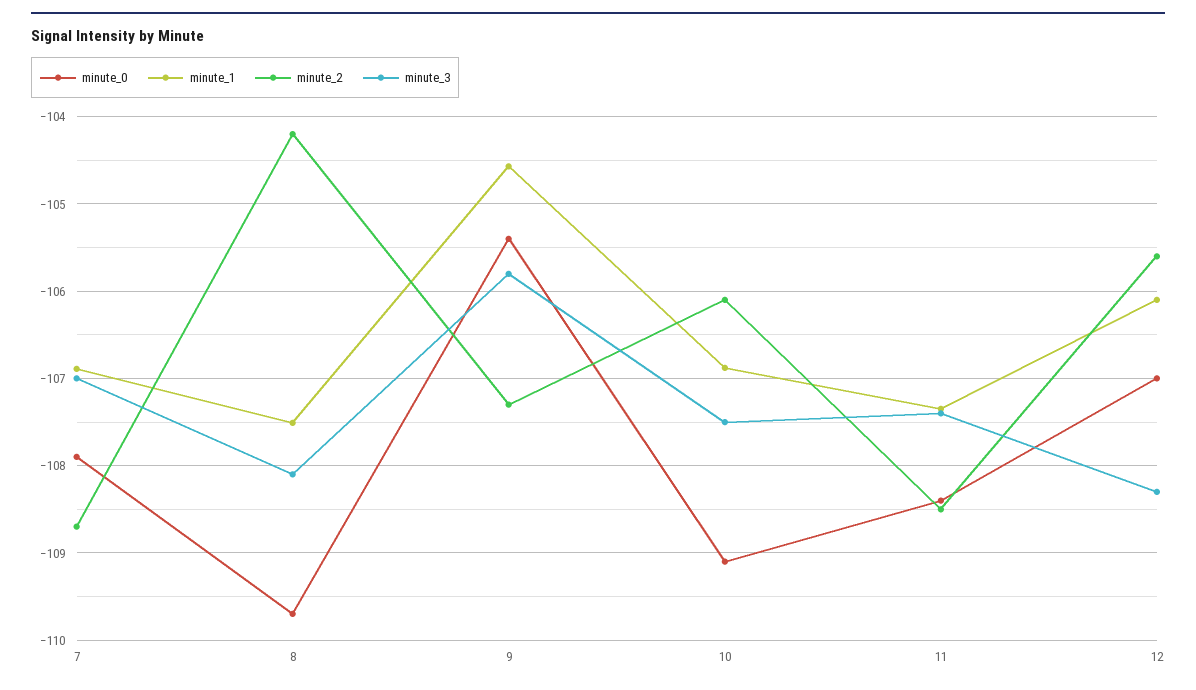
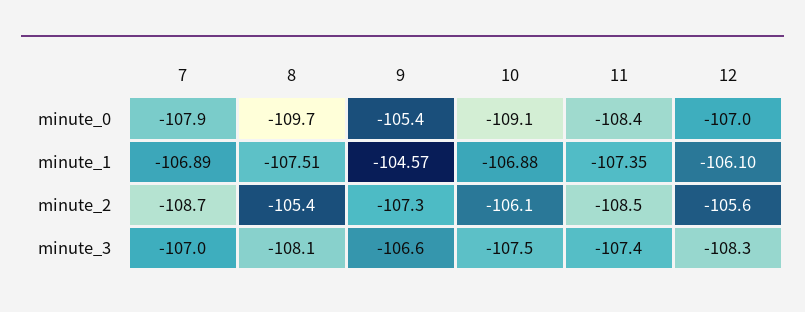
minute_2, 8: -104.2 -> -105.4
minute_3, 9: -105.8 -> -106.6

